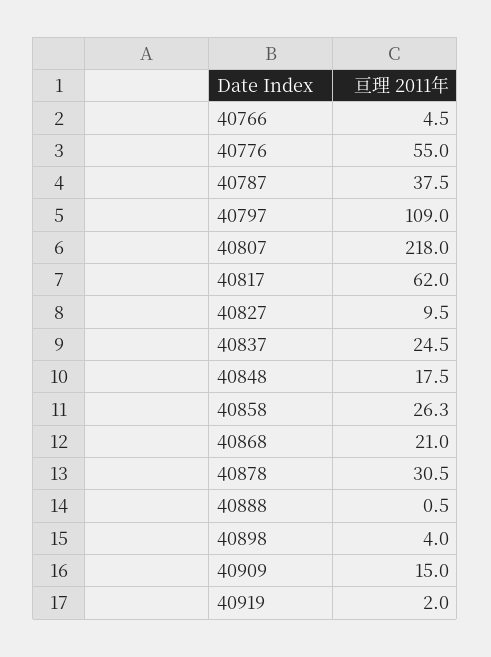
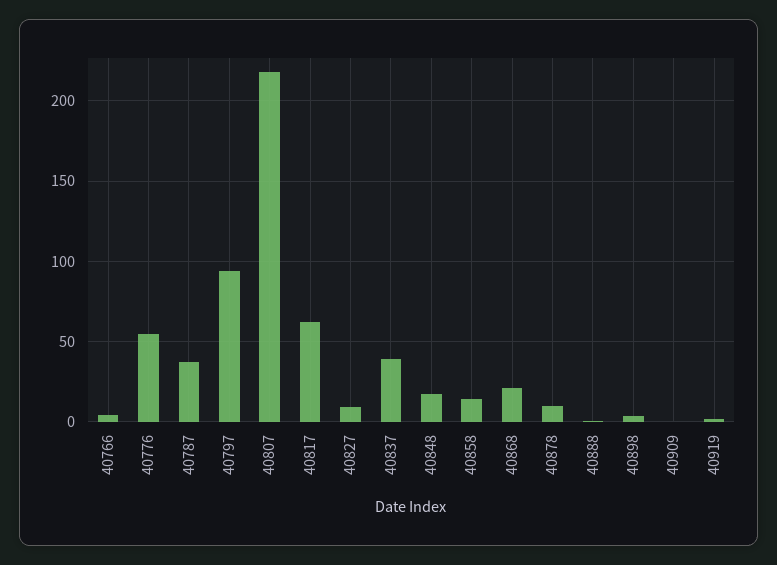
40797: 109 -> 95
40837: 24.5 -> 40
40858: 26.3 -> 15
40878: 30.5 -> 10
40909: 15 -> 0

